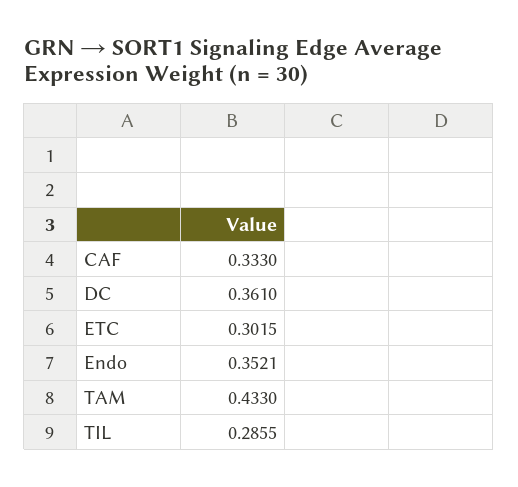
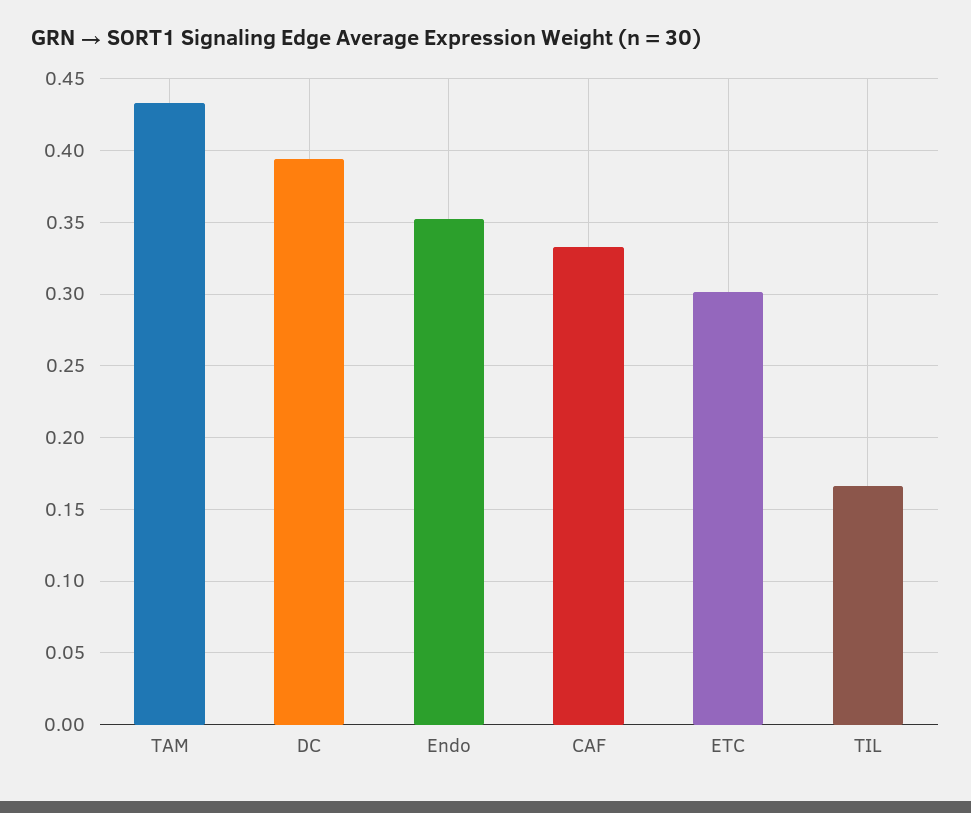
DC: 0.361 -> 0.395
TIL: 0.2855 -> 0.165

